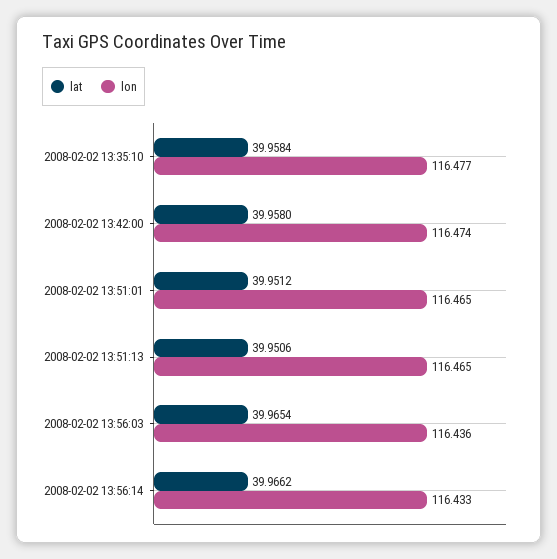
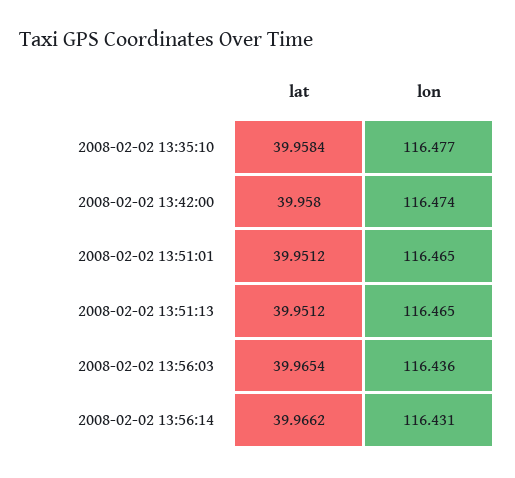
lat, 2008-02-02 13:51:13: 39.9506 -> 39.9512
lon, 2008-02-02 13:56:14: 116.433 -> 116.431

